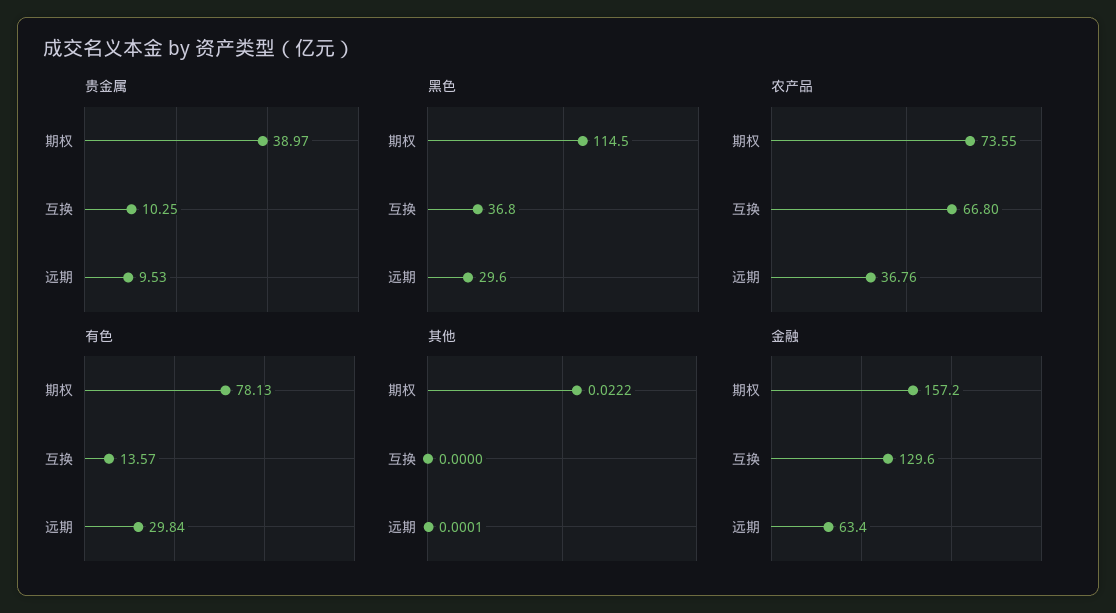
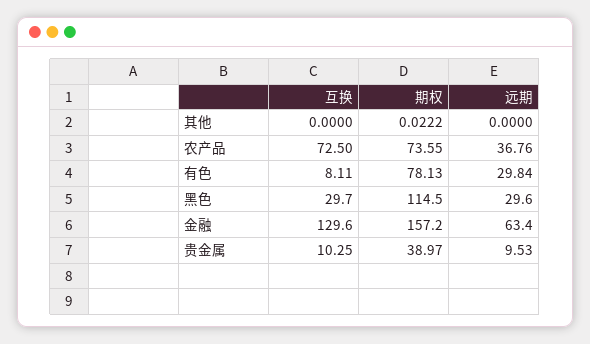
黑色, 互换: 36.8 -> 29.7
农产品, 互换: 66.8 -> 72.5
有色, 互换: 13.57 -> 8.11
其他, 远期: 0.0001 -> 0

